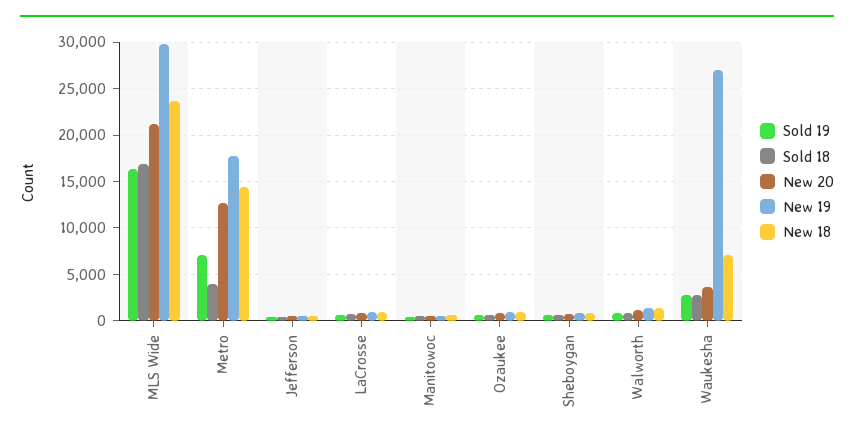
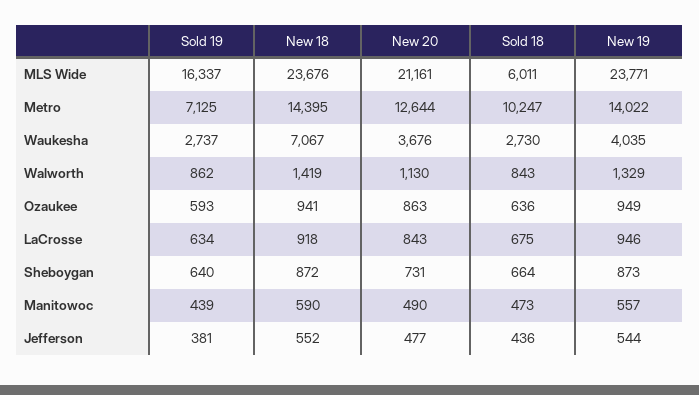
Sold 18, MLS Wide: 17000 -> 6011
New 19, MLS Wide: 30000 -> 23771
Sold 18, Metro: 4000 -> 10247
New 19, Metro: 18000 -> 14022
New 19, Waukesha: 27000 -> 4035

